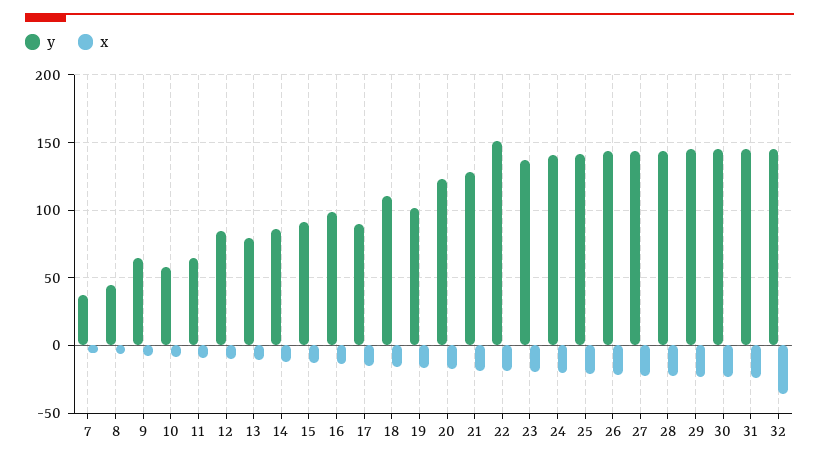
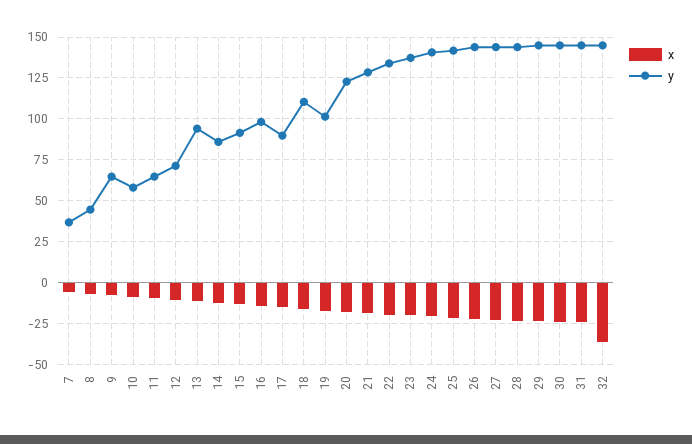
y, 12: 85 -> 70
y, 13: 80 -> 95
y, 22: 150 -> 135

